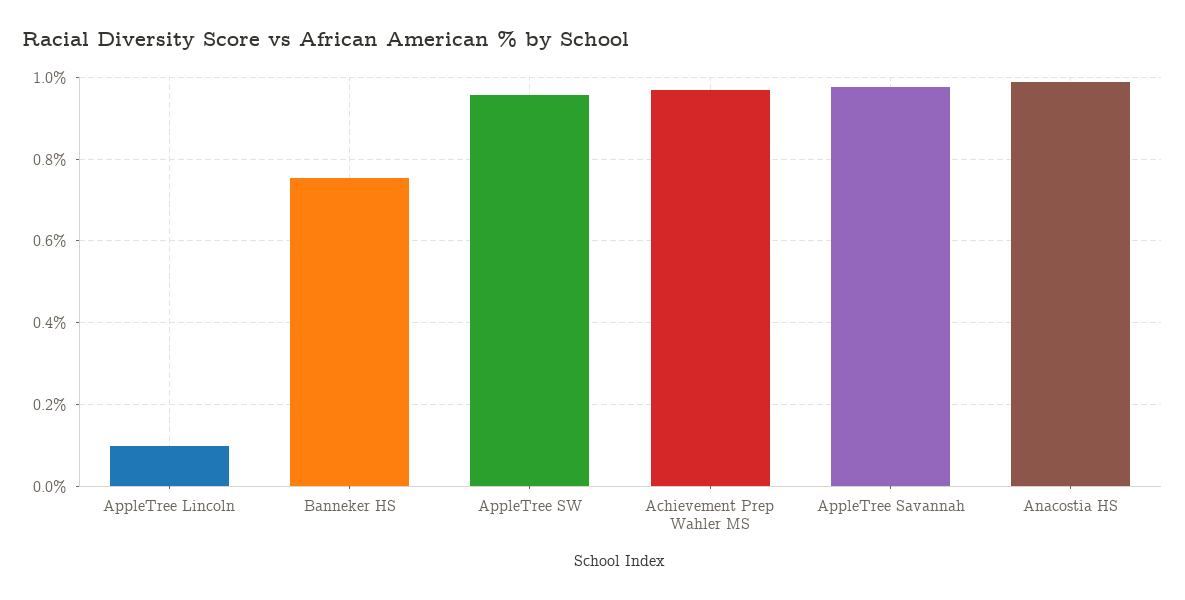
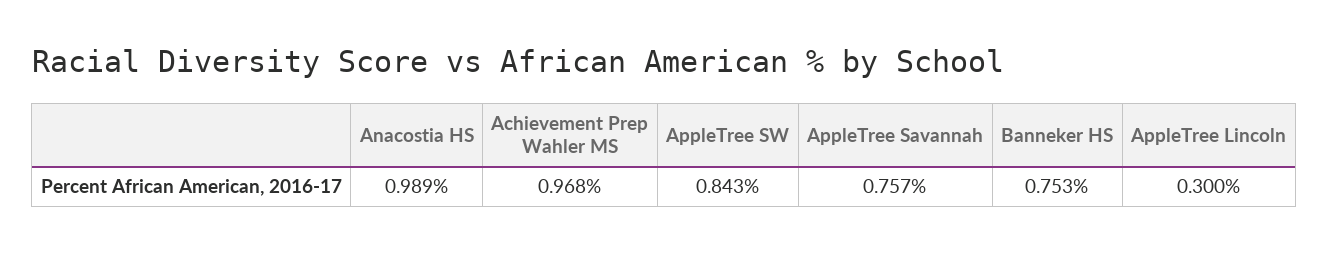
AppleTree Lincoln: 0.1 -> 0.3
AppleTree SW: 0.96 -> 0.843
AppleTree Savannah: 0.98 -> 0.757

